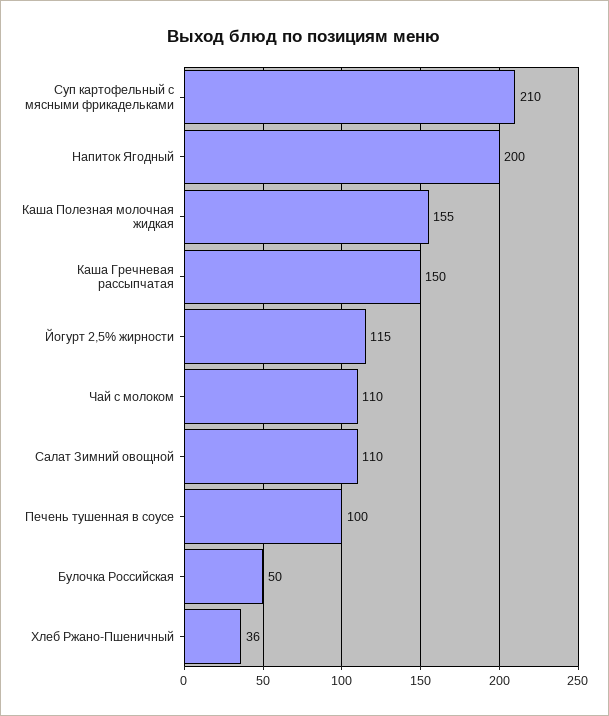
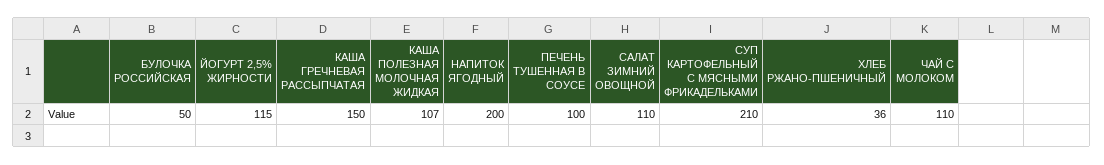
Каша Полезная молочная жидкая: 155 -> 107

